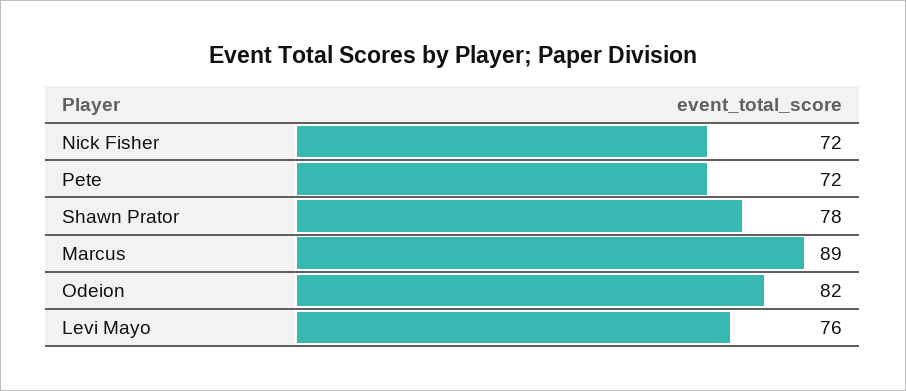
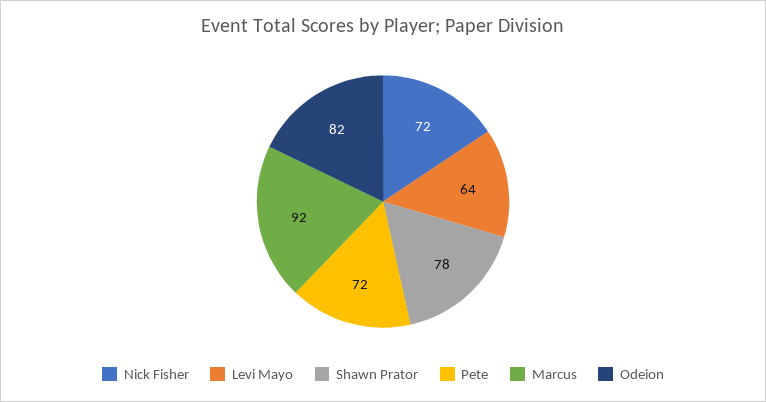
Marcus: 89 -> 92
Levi Mayo: 76 -> 64

